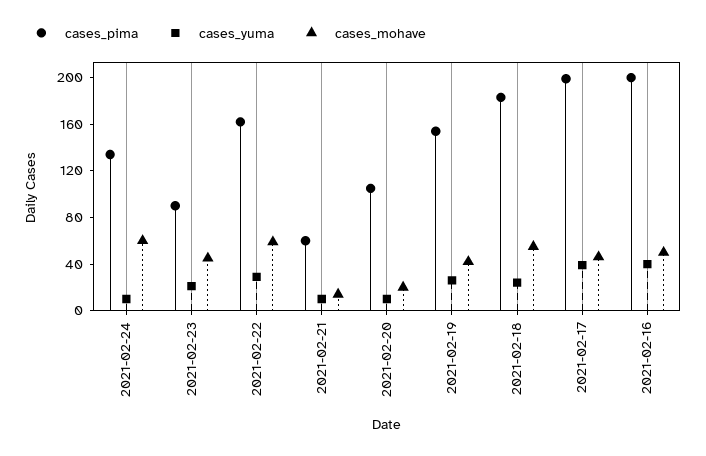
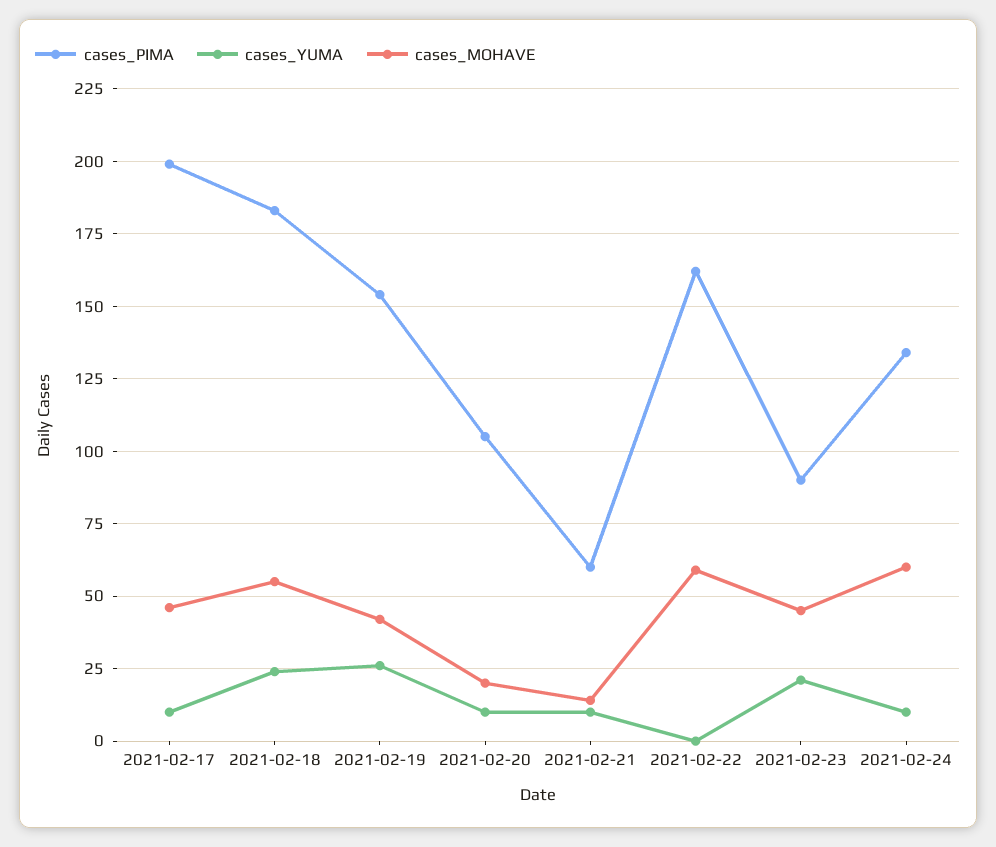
cases_yuma, 2021-02-22: 30 -> 0
cases_yuma, 2021-02-17: 40 -> 10
cases_pima, 2021-02-16: 200 -> none
cases_yuma, 2021-02-16: 40 -> none
cases_mohave, 2021-02-16: 50 -> none

